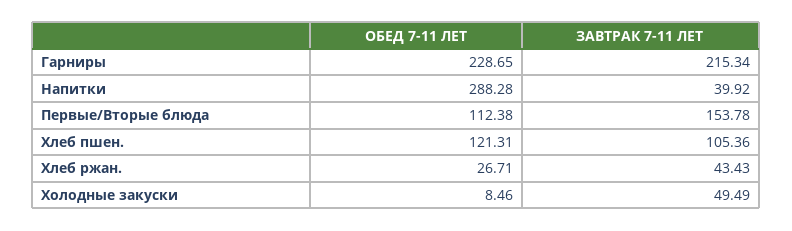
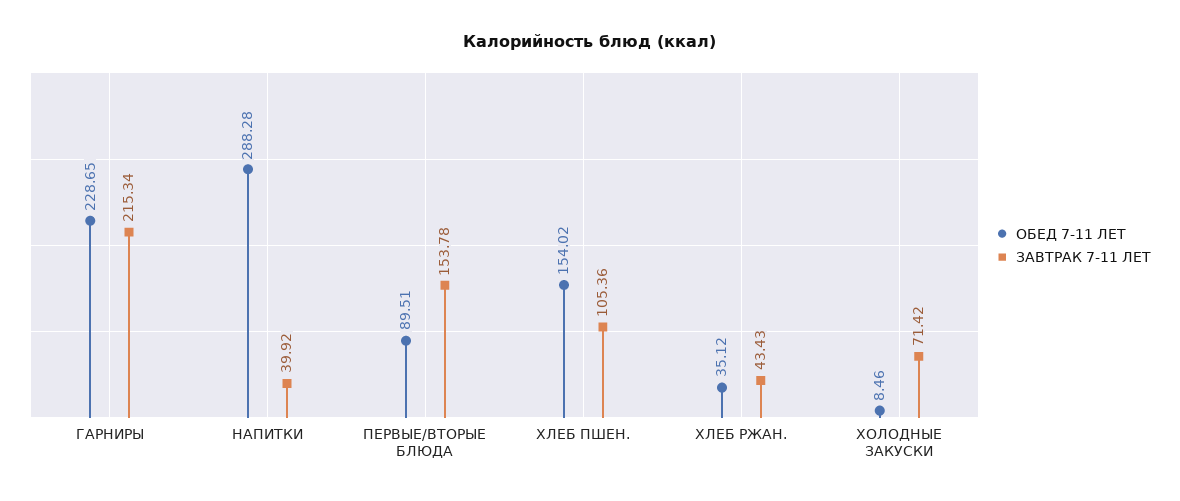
ОБЕД 7-11 ЛЕТ, Первые/Вторые блюда: 112.38 -> 89.51
ОБЕД 7-11 ЛЕТ, Хлеб пшен.: 121.31 -> 154.02
ОБЕД 7-11 ЛЕТ, Хлеб ржан.: 26.71 -> 35.12
ЗАВТРАК 7-11 ЛЕТ, Холодные закуски: 49.49 -> 71.42

